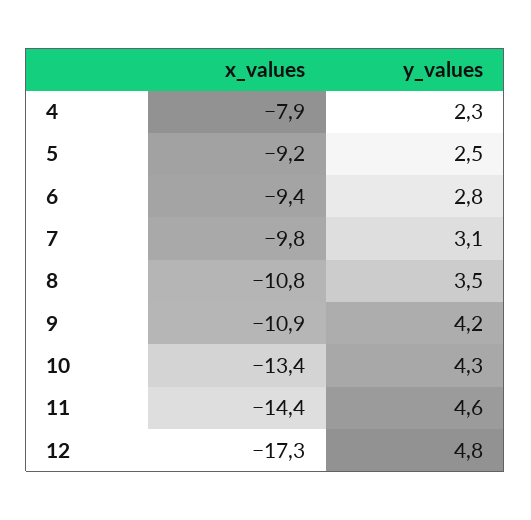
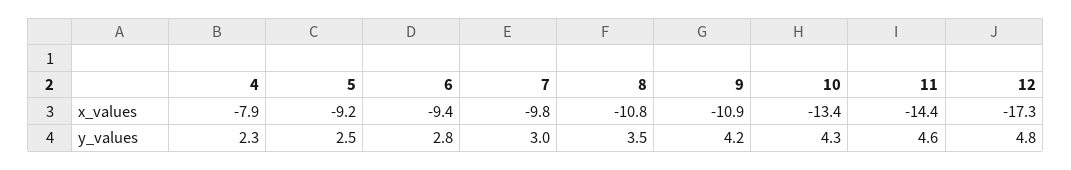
y_values, 7: 3.1 -> 3

